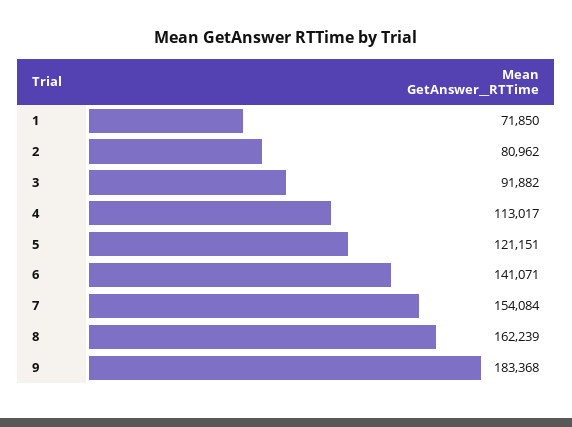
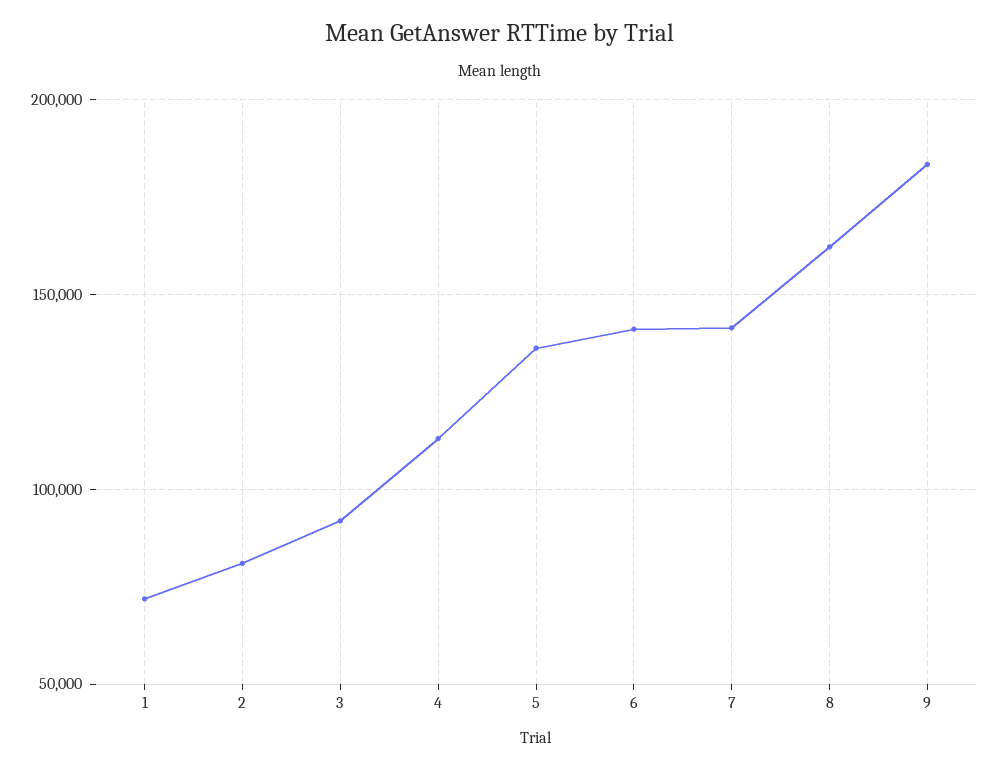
5: 121151 -> 135000
7: 154084 -> 140000

